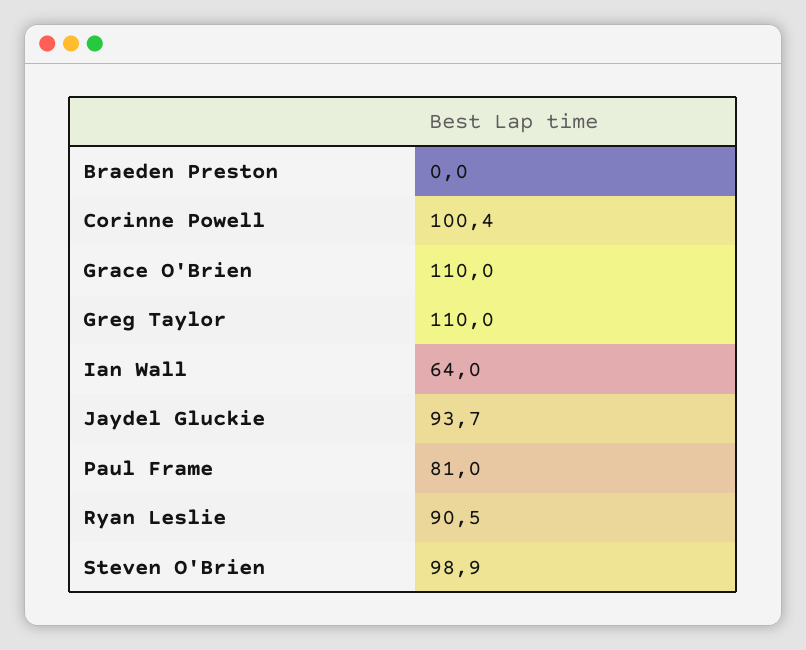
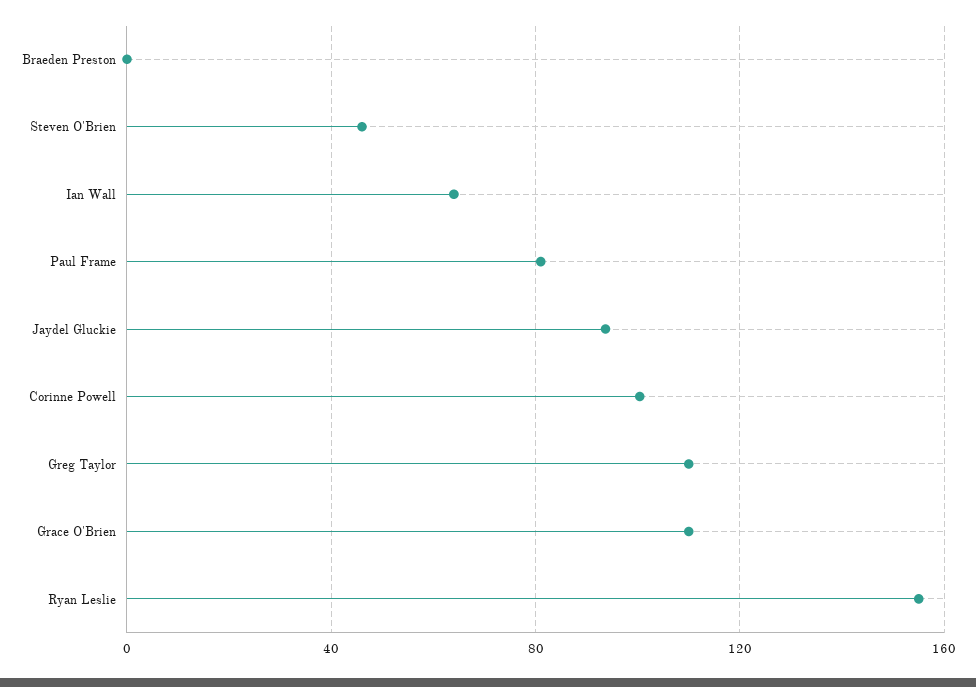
Ryan Leslie: 90.5 -> 155
Steven O'Brien: 98.9 -> 45

